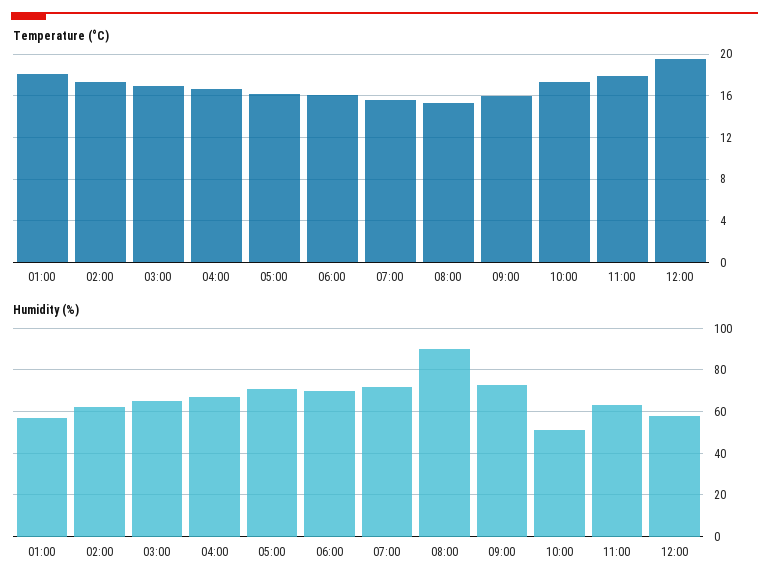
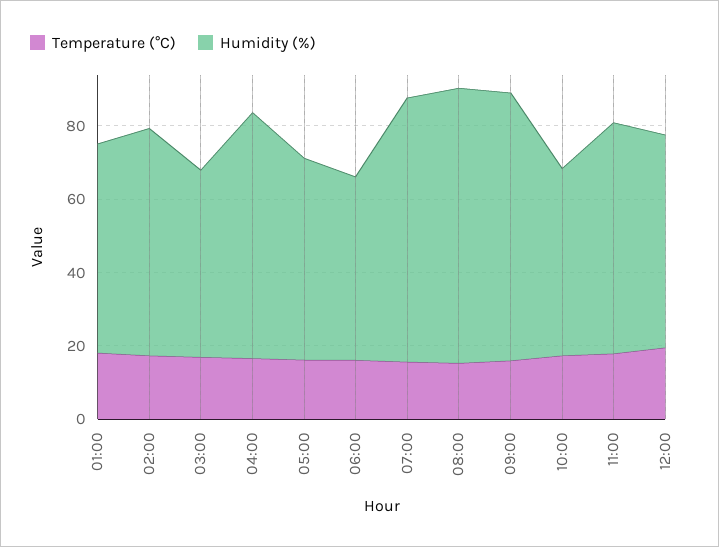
Humidity (%), 03:00: 65 -> 50
Humidity (%), 05:00: 70 -> 55
Humidity (%), 06:00: 70 -> 50
Humidity (%), 08:00: 90 -> 75

